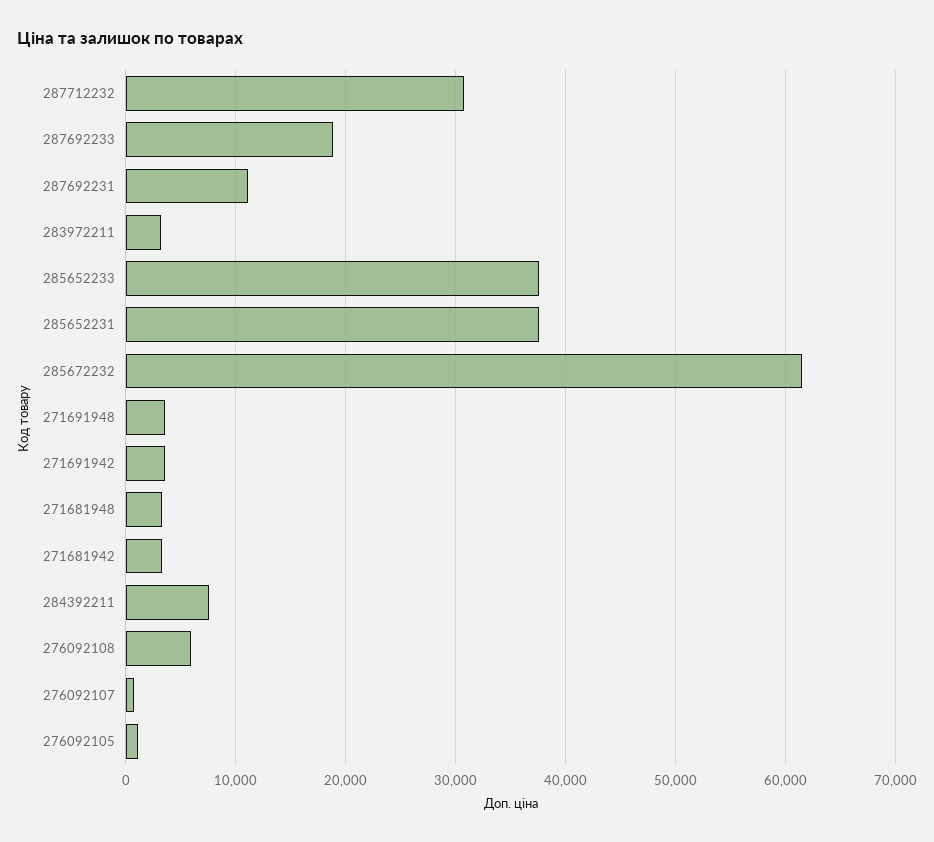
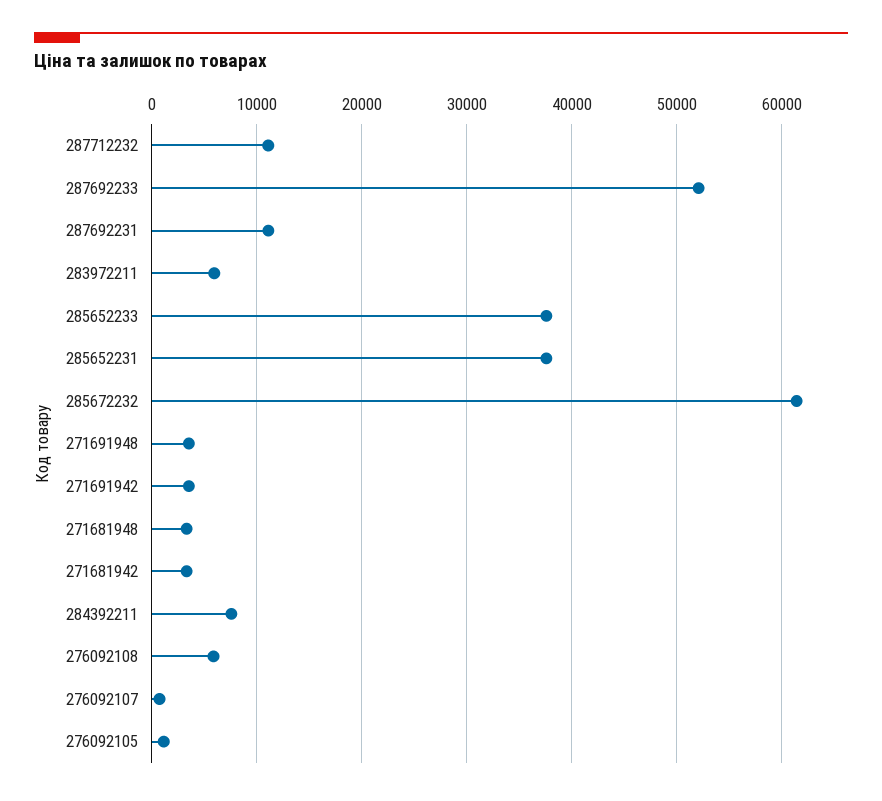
287712232: 31000 -> 11000
287692233: 19000 -> 52000
283972211: 3000 -> 6000

